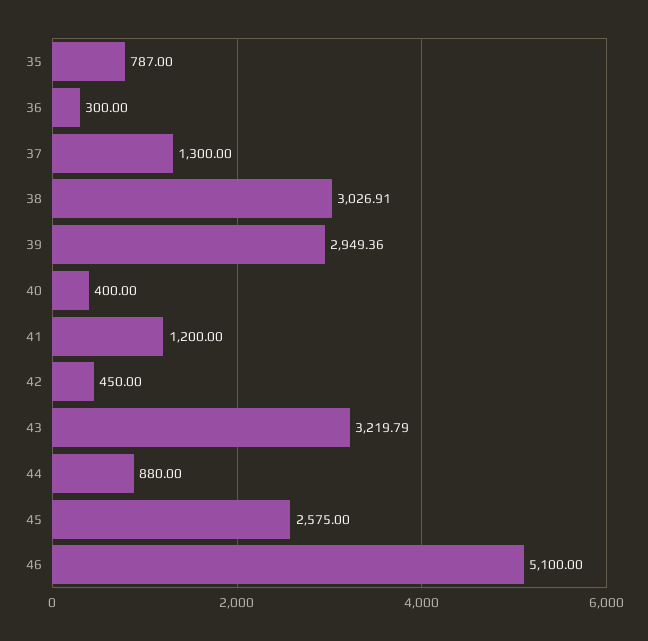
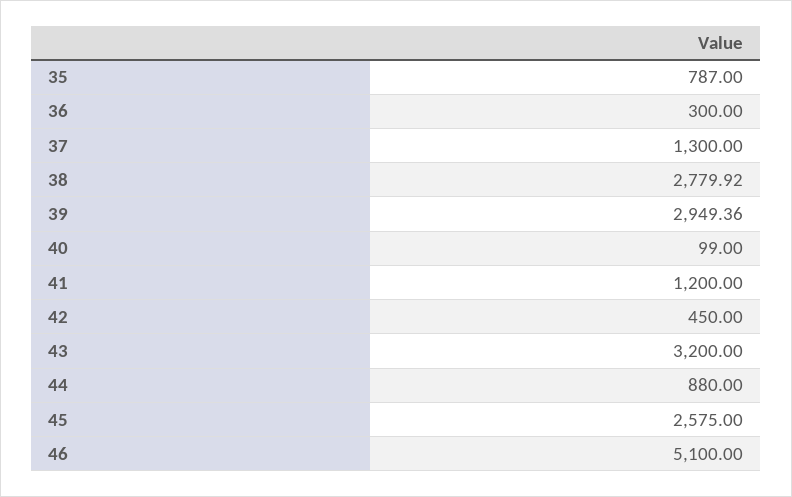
38: 3026.91 -> 2779.92
40: 400 -> 99
43: 3219.79 -> 3200

